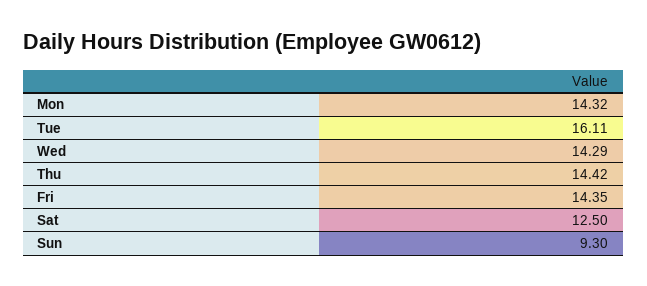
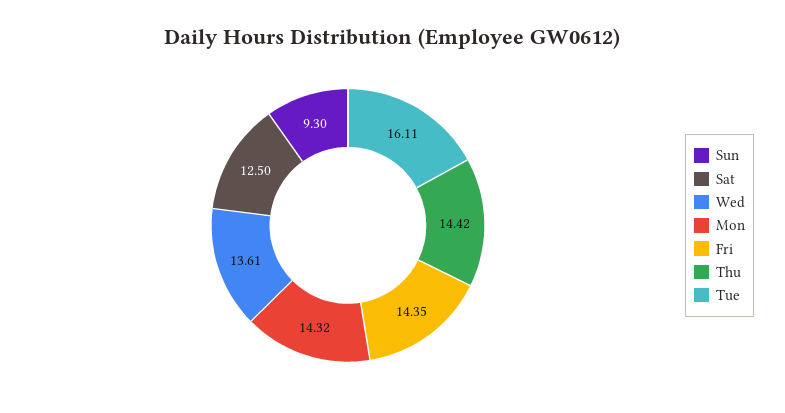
Wed: 14.29 -> 13.61

